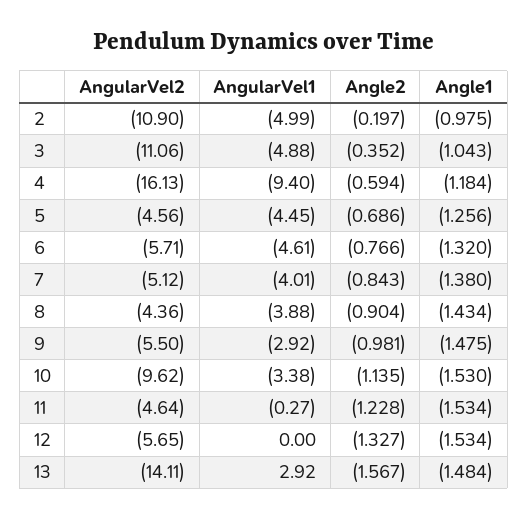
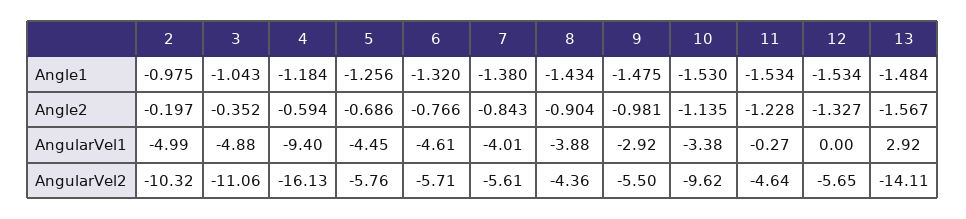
AngularVel2, 2: -10.9 -> -10.32
AngularVel2, 5: -4.56 -> -5.76
AngularVel2, 7: -5.12 -> -5.61

